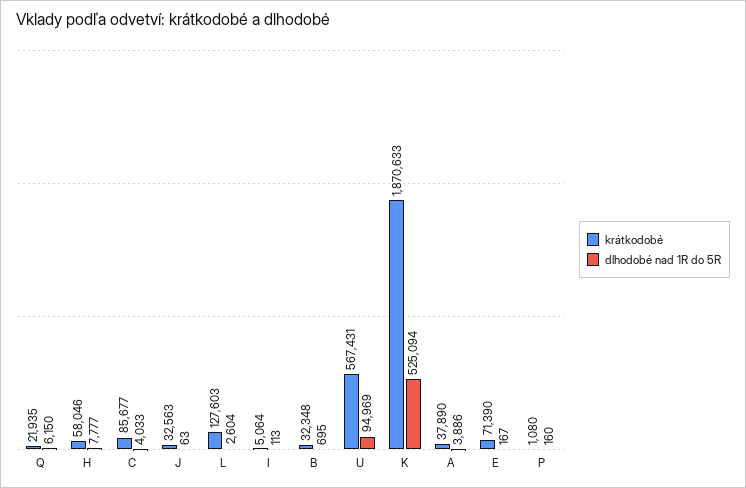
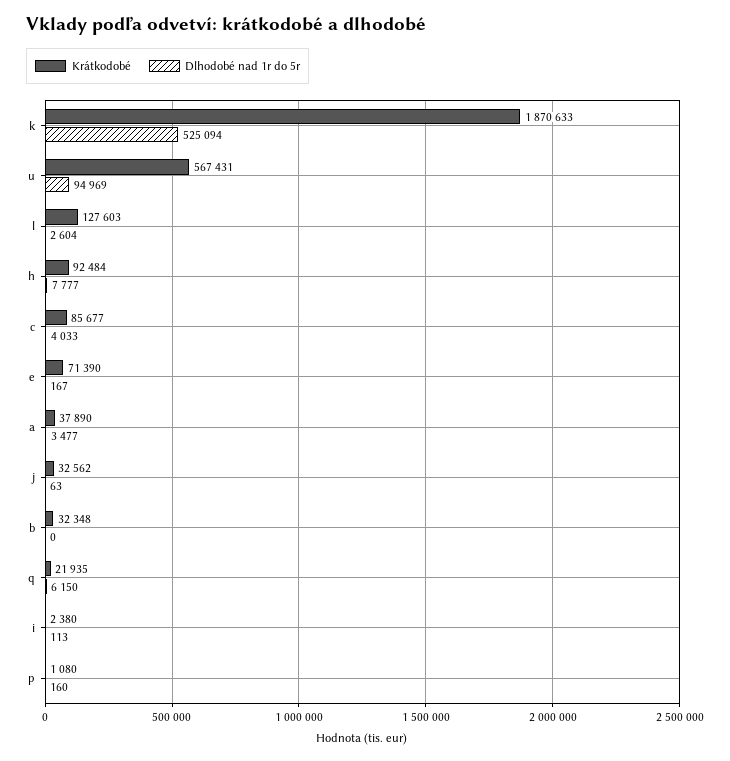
krátkodobé, H: 58046 -> 92484
krátkodobé, J: 32563 -> 32562
krátkodobé, I: 5064 -> 2380
dlhodobé nad 1R do 5R, B: 695 -> 0
dlhodobé nad 1R do 5R, A: 3886 -> 3477

